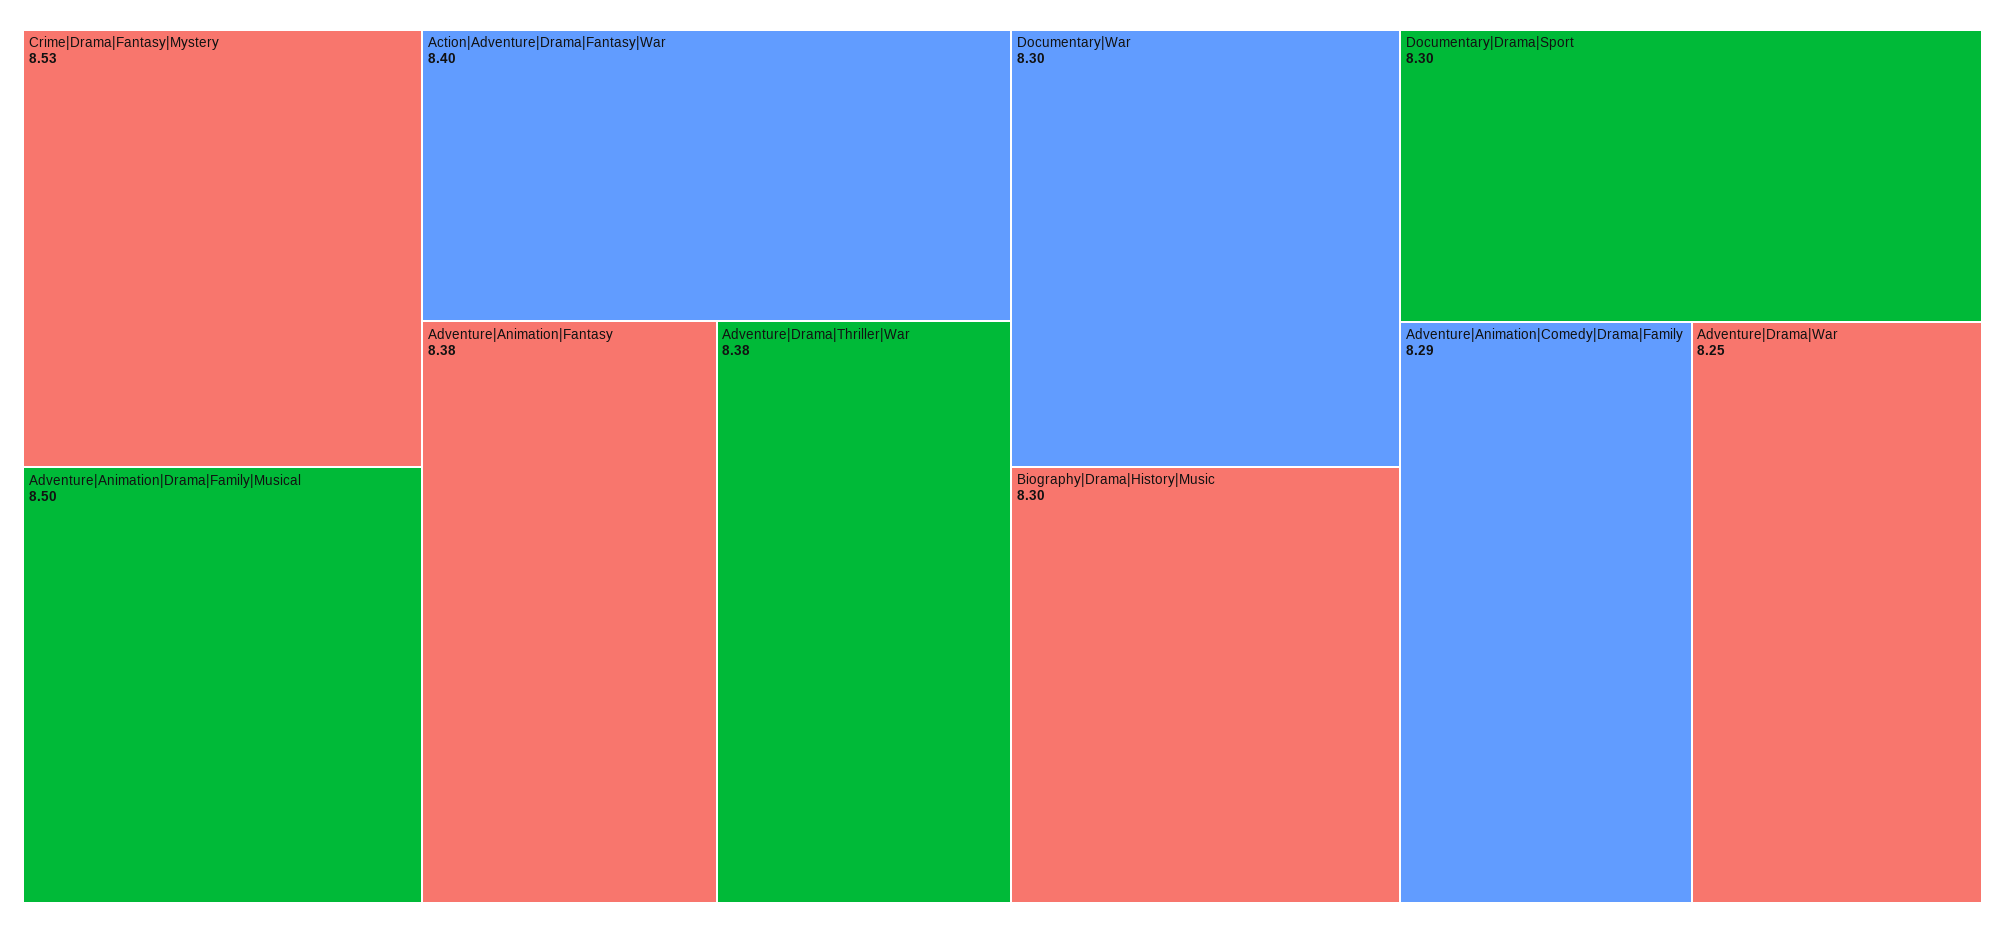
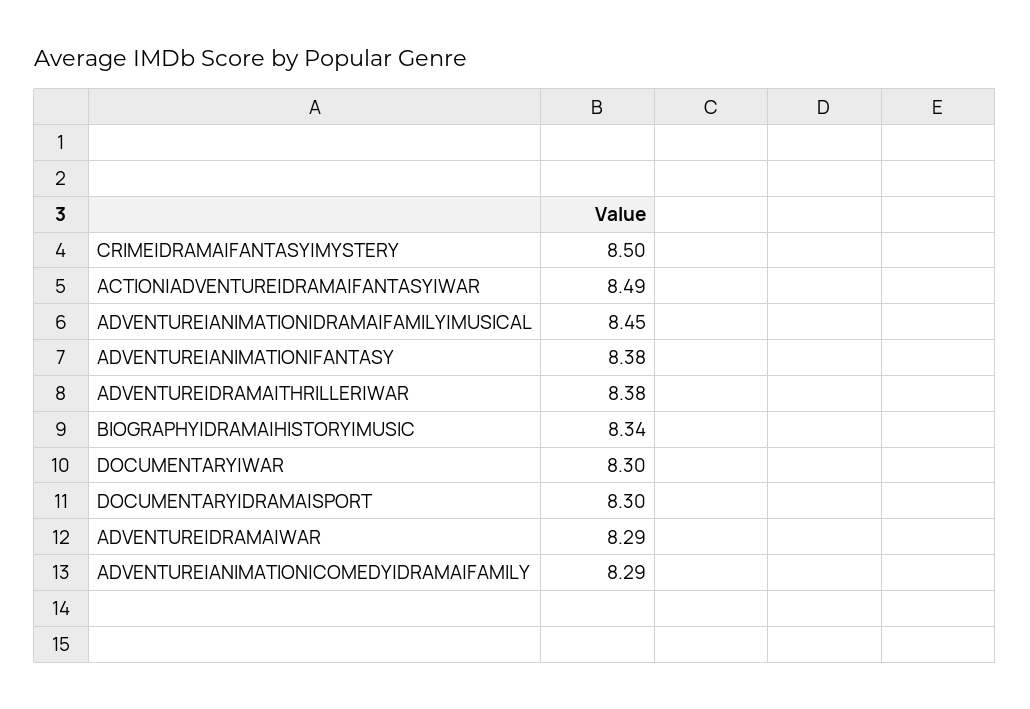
Crime|Drama|Fantasy|Mystery: 8.53 -> 8.5
Adventure|Animation|Drama|Family|Musical: 8.5 -> 8.45
Action|Adventure|Drama|Fantasy|War: 8.4 -> 8.49
Biography|Drama|History|Music: 8.3 -> 8.34
Adventure|Drama|War: 8.25 -> 8.29

